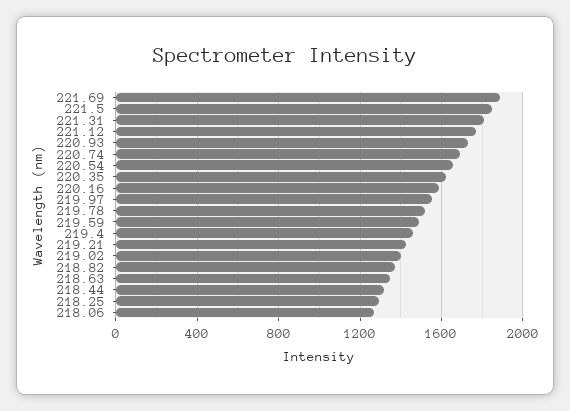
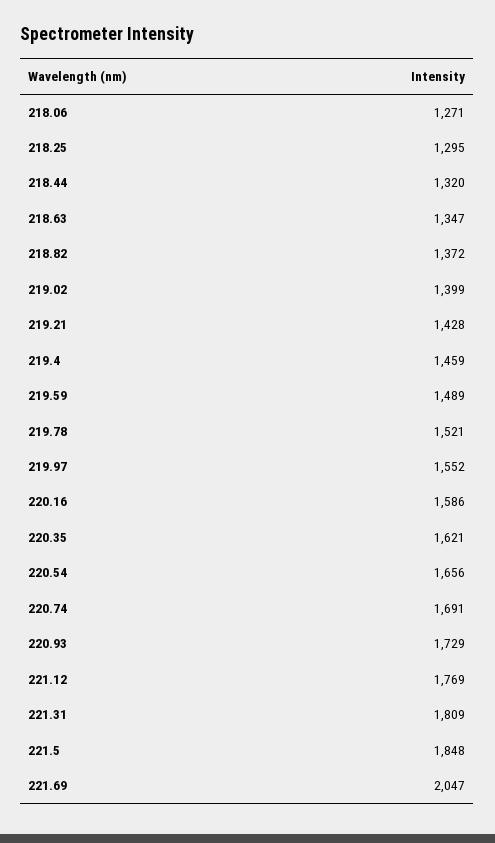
221.69: 1900 -> 2047

